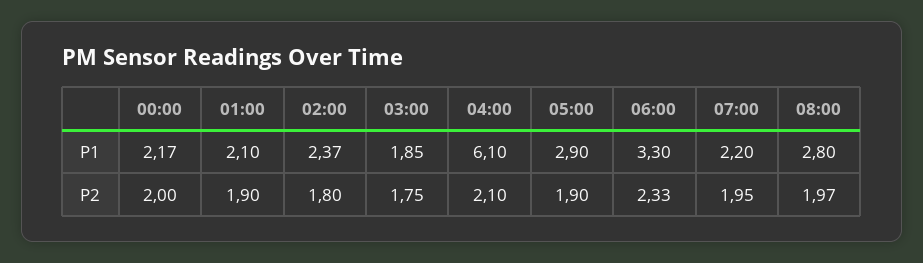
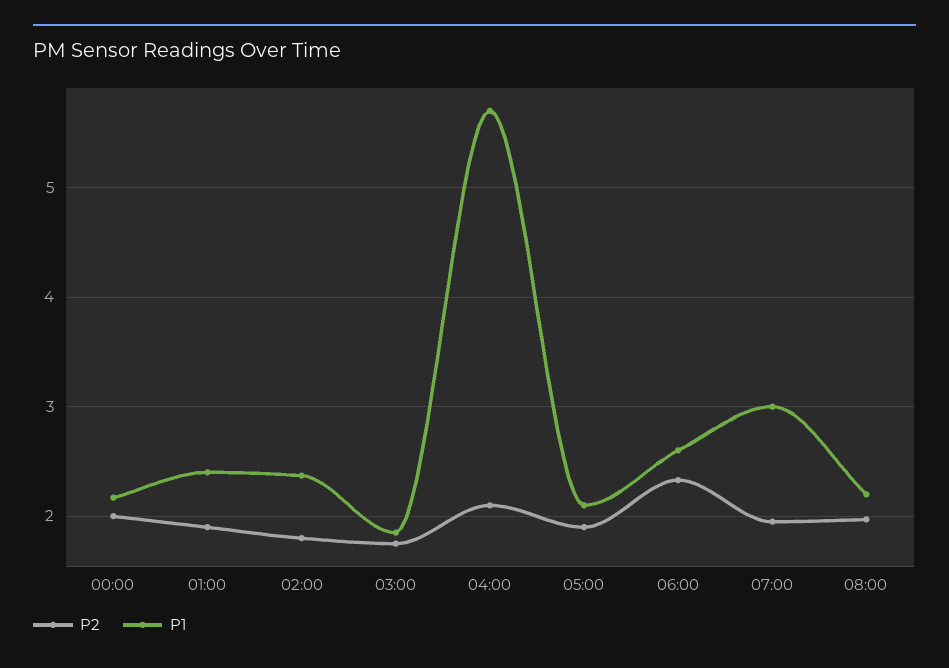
P1, 01:00: 2.1 -> 2.4
P1, 04:00: 6.1 -> 5.7
P1, 05:00: 2.9 -> 2.1
P1, 06:00: 3.3 -> 2.6
P1, 07:00: 2.2 -> 3
P1, 08:00: 2.8 -> 2.2

